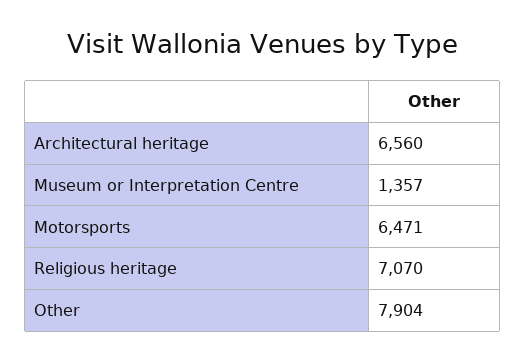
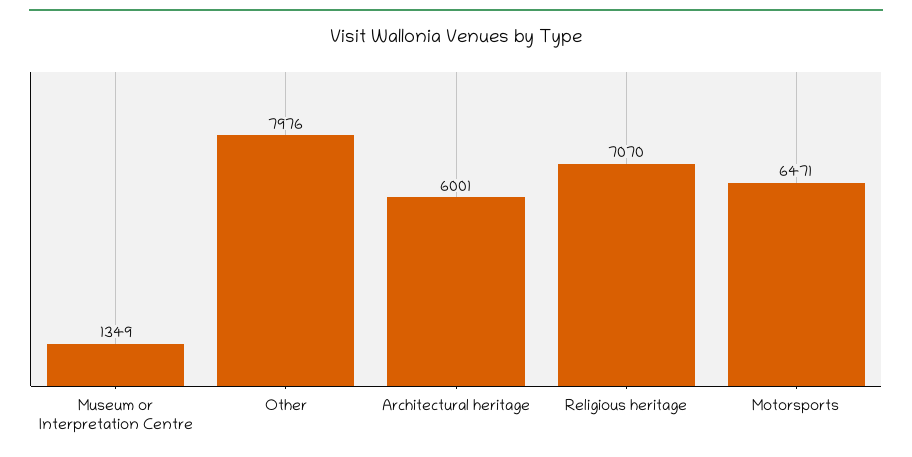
Architectural heritage: 6560 -> 6001
Museum or Interpretation Centre: 1357 -> 1349
Other: 7904 -> 7976

